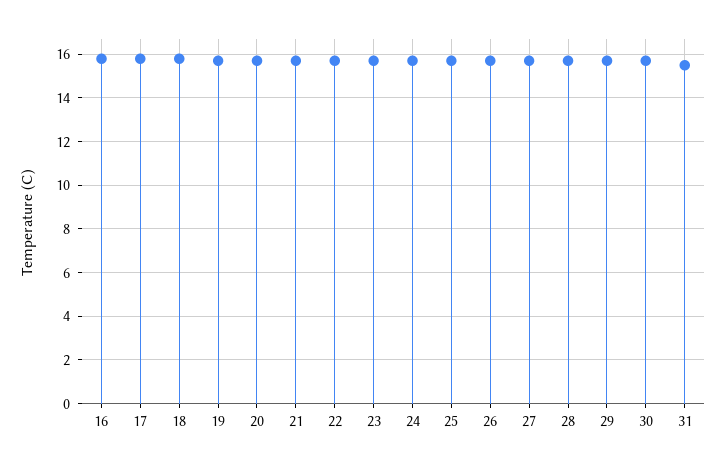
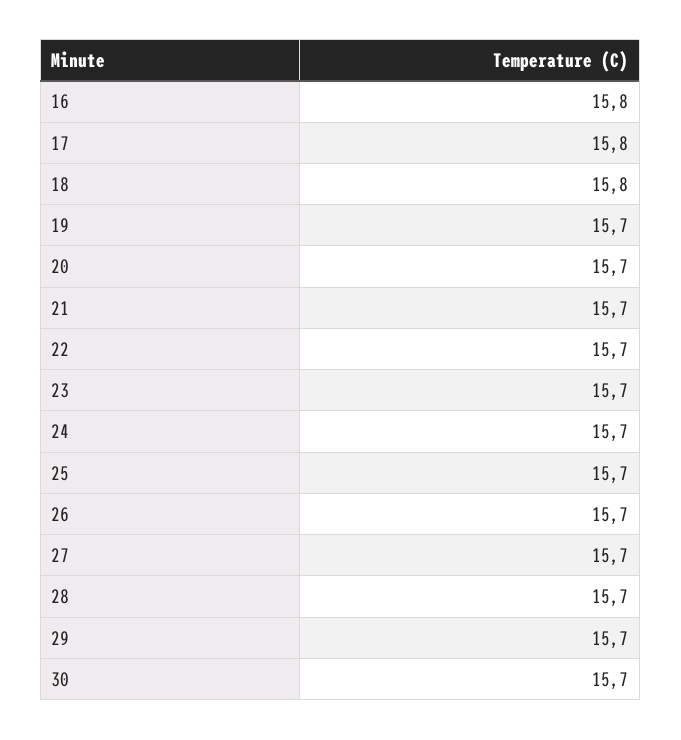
31: 15.5 -> none

